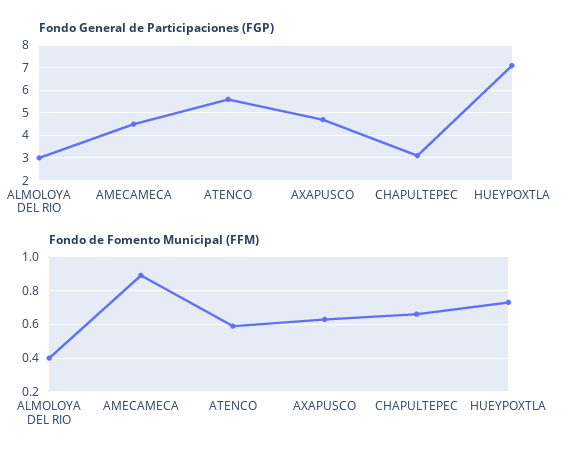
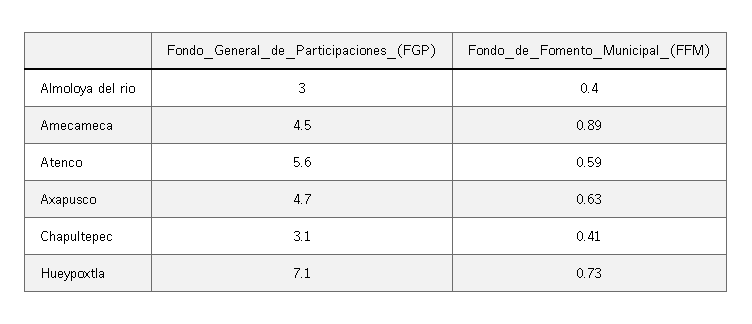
Fondo de Fomento Municipal (FFM), CHAPULTEPEC: 0.65 -> 0.41

